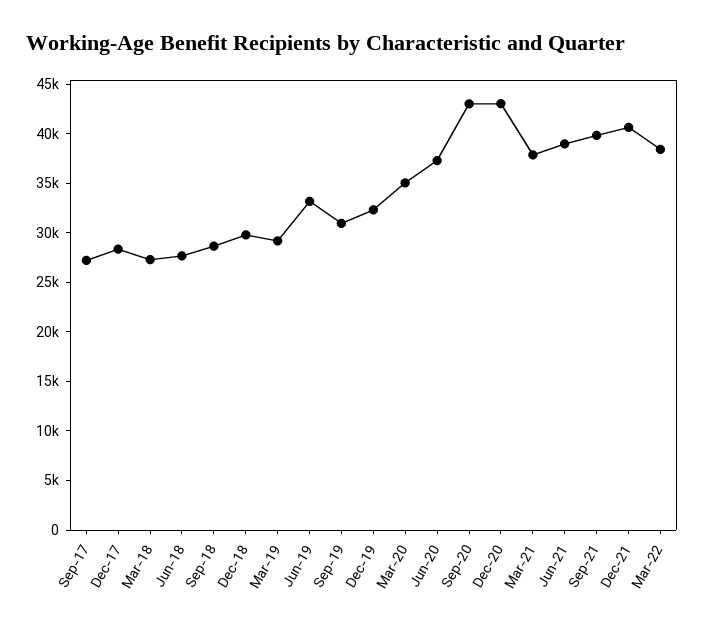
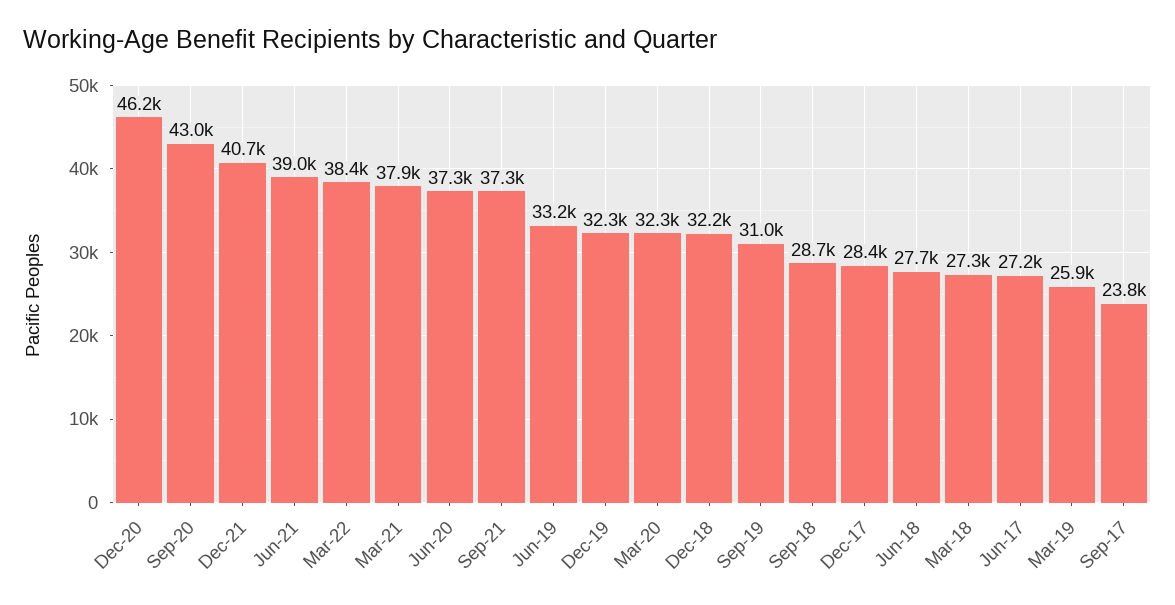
Sep-17: 27000 -> 23800
Dec-18: 30000 -> 32200
Mar-19: 29000 -> 25900
Mar-20: 35000 -> 32300
Dec-20: 43000 -> 46200
Sep-21: 40000 -> 37300
Jun-17: none -> 27200

